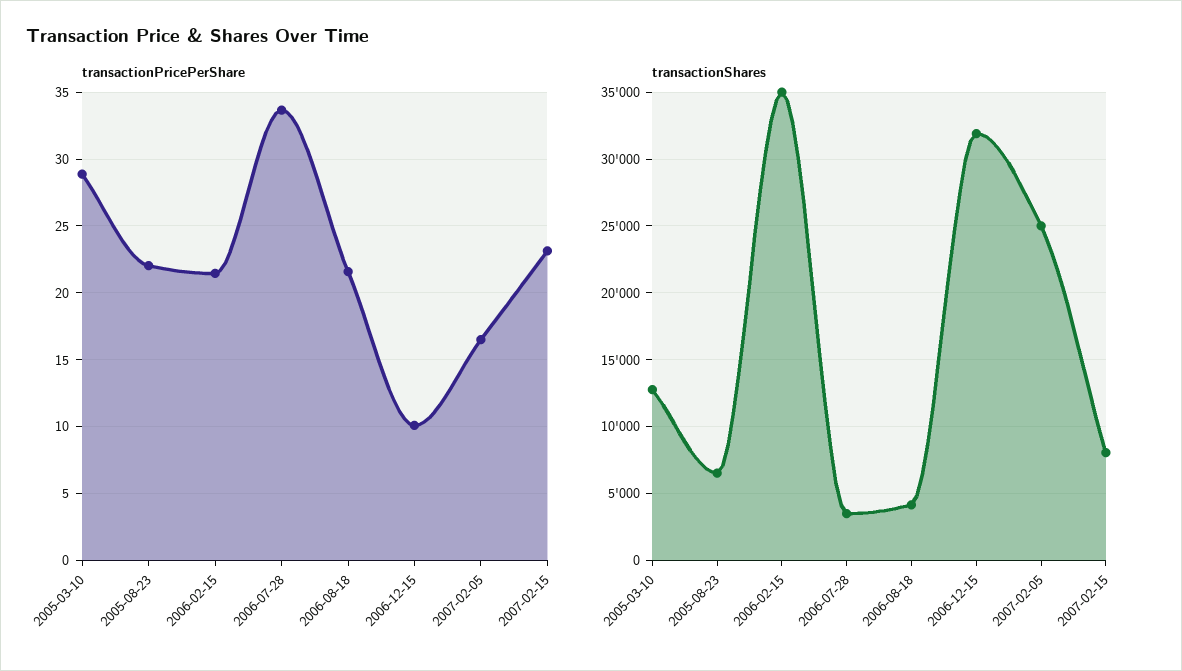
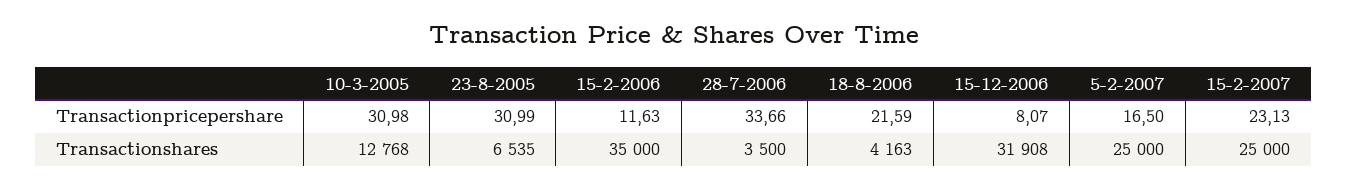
transactionPricePerShare, 2005-03-10: 29 -> 30.98
transactionPricePerShare, 2005-08-23: 22 -> 30.99
transactionPricePerShare, 2006-02-15: 21.5 -> 11.63
transactionPricePerShare, 2006-12-15: 10 -> 8.07
transactionShares, 2007-02-15: 8000 -> 25000

